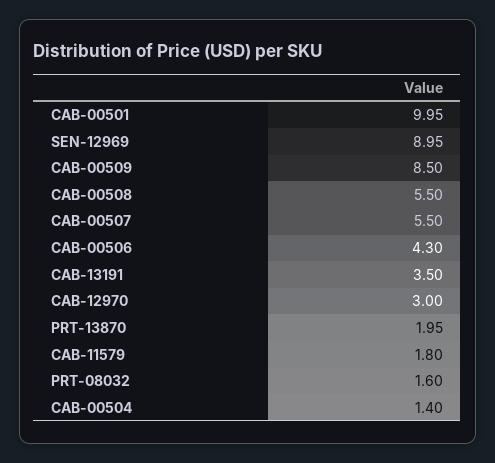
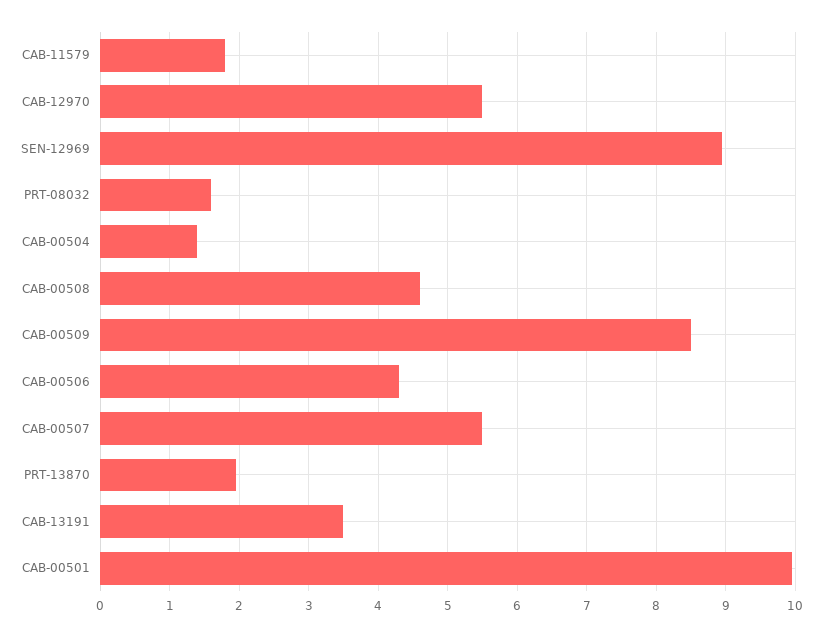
CAB-00508: 5.5 -> 4.6
CAB-12970: 3 -> 5.5

